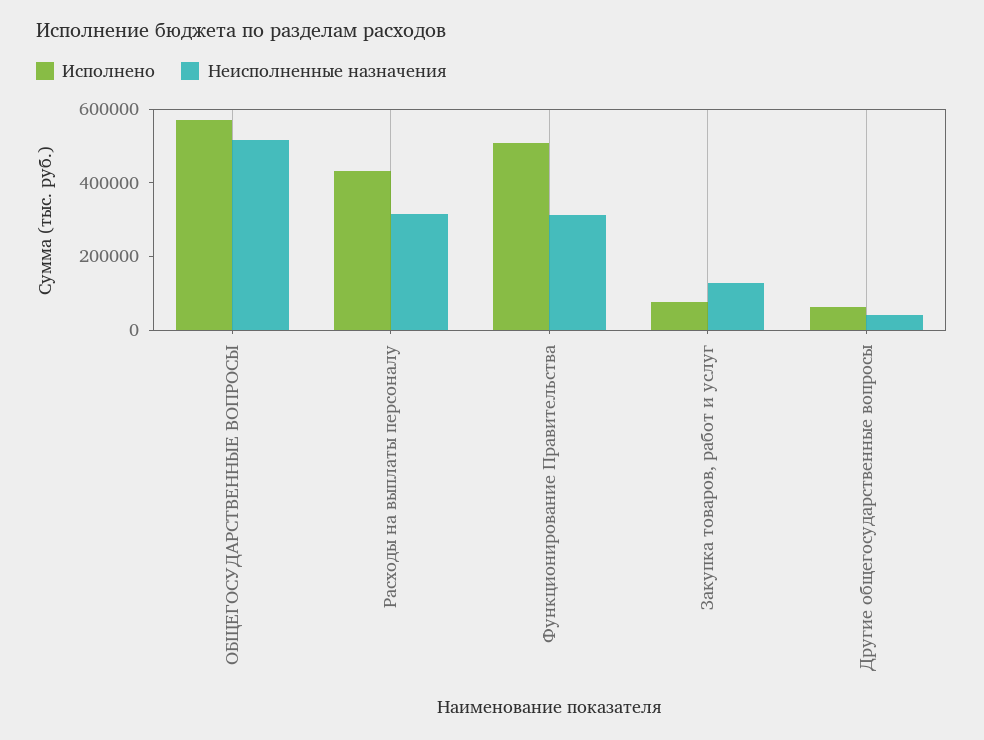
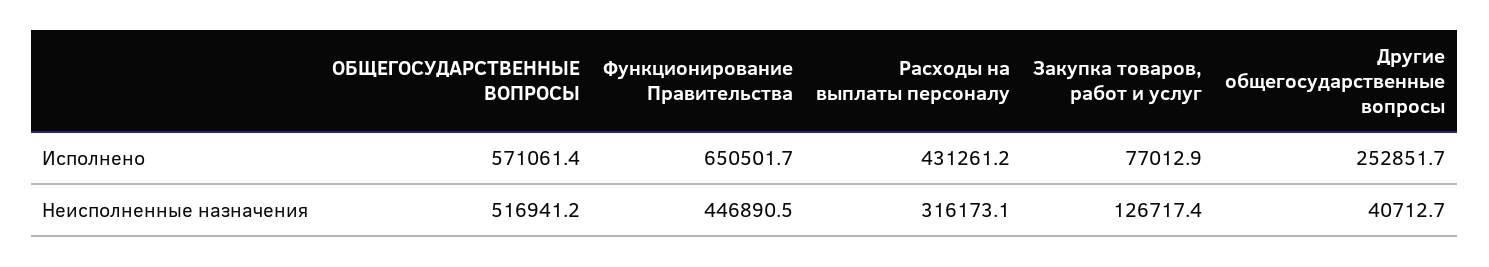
Исполнено, Функционирование Правительства: 500000 -> 650501.7
Неисполненные назначения, Функционирование Правительства: 300000 -> 446890.5
Исполнено, Другие общегосударственные вопросы: 50000 -> 252851.7

